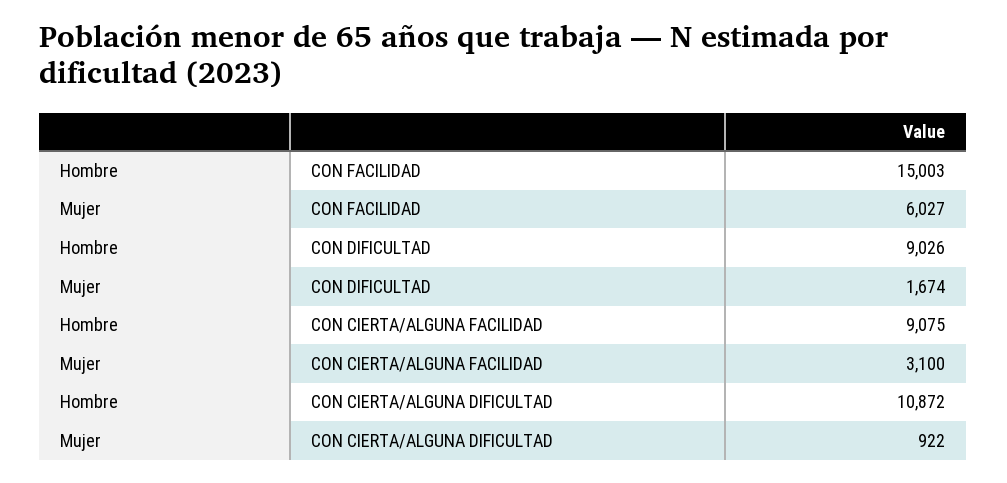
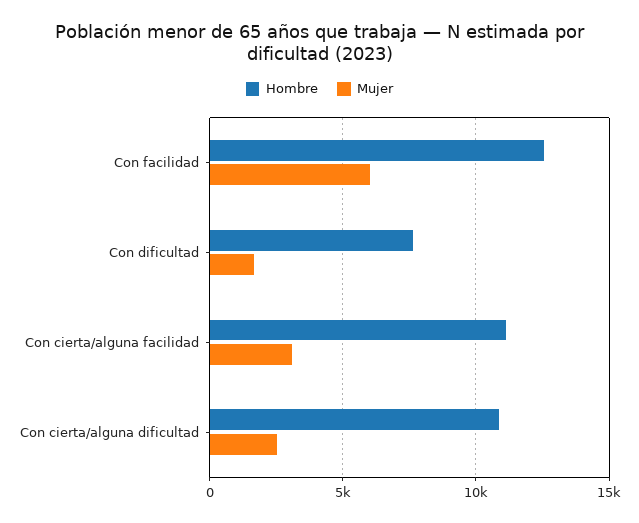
Hombre, CON FACILIDAD: 15003 -> 12500
Hombre, CON DIFICULTAD: 9026 -> 7500
Hombre, CON CIERTA/ALGUNA FACILIDAD: 9075 -> 11000
Mujer, CON CIERTA/ALGUNA DIFICULTAD: 922 -> 2500

